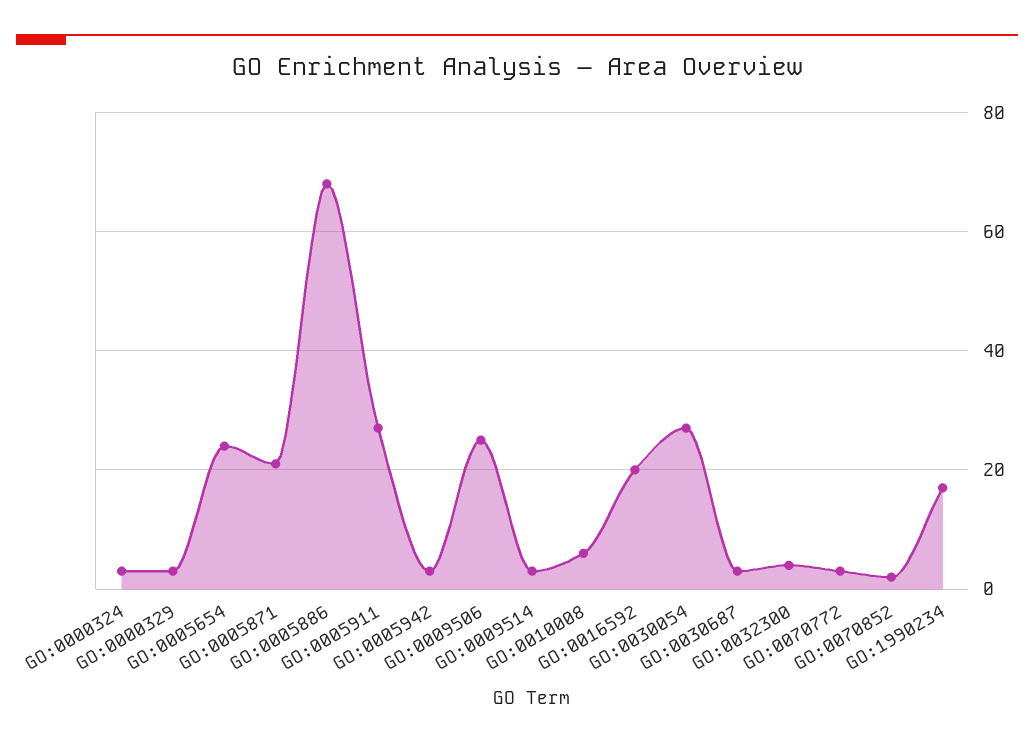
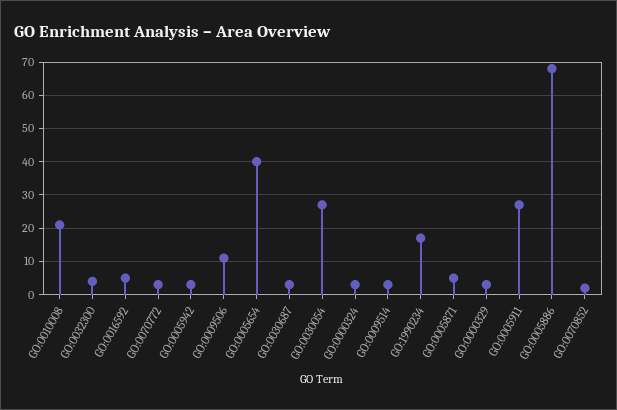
GO:0005654: 25 -> 40
GO:0005871: 20 -> 5
GO:0009506: 25 -> 10
GO:0010008: 5 -> 20
GO:0016592: 20 -> 5

